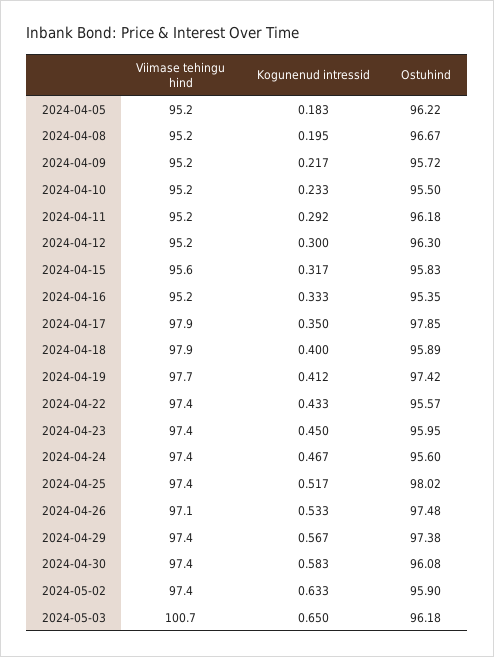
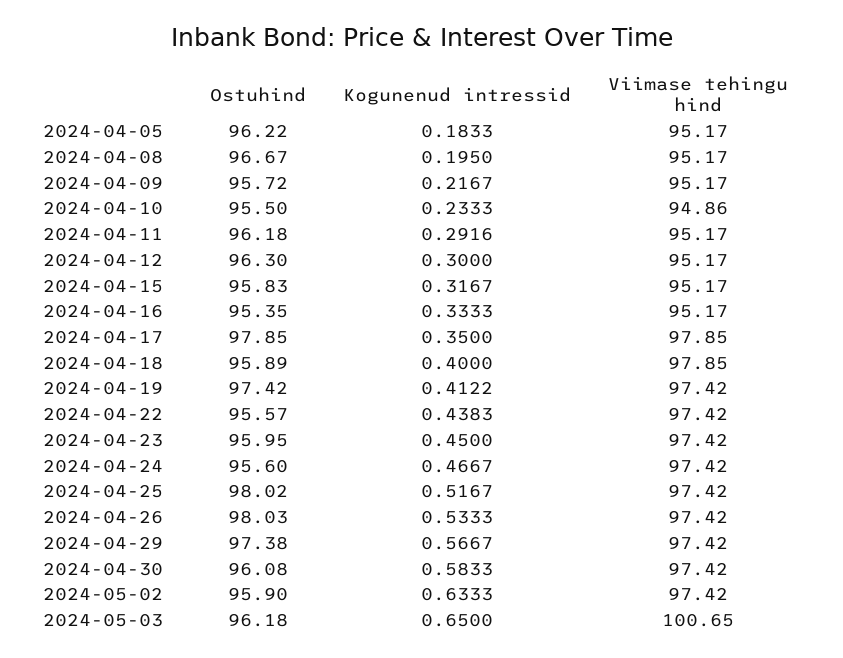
Viimase tehingu hind, 2024-04-10: 95.2 -> 94.86
Viimase tehingu hind, 2024-04-15: 95.6 -> 95.17
Viimase tehingu hind, 2024-04-19: 97.7 -> 97.42
Kogunenud intressid, 2024-04-22: 0.433 -> 0.4383
Viimase tehingu hind, 2024-04-26: 97.1 -> 97.42
Ostuhind, 2024-04-26: 97.48 -> 98.03

